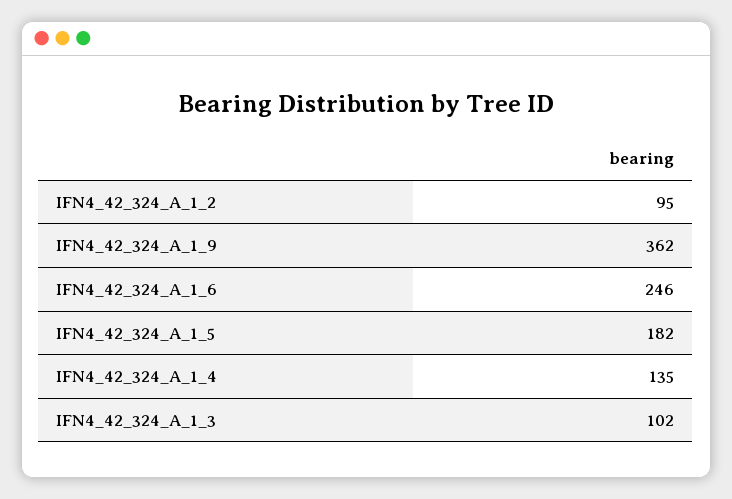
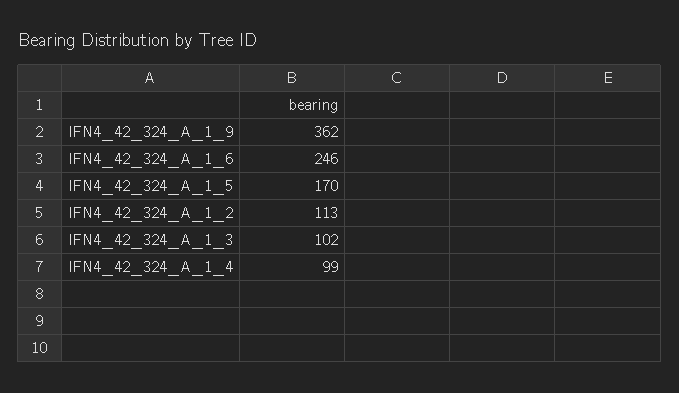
IFN4_42_324_A_1_2: 95 -> 113
IFN4_42_324_A_1_5: 182 -> 170
IFN4_42_324_A_1_4: 135 -> 99

